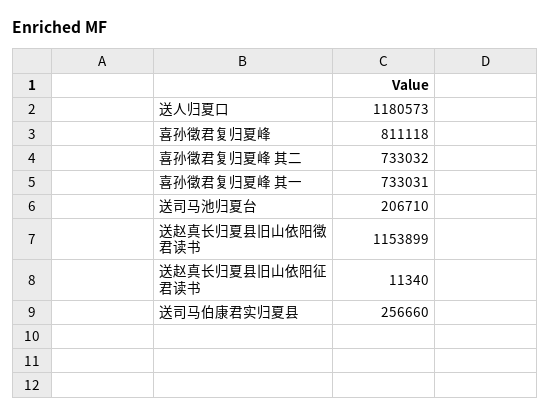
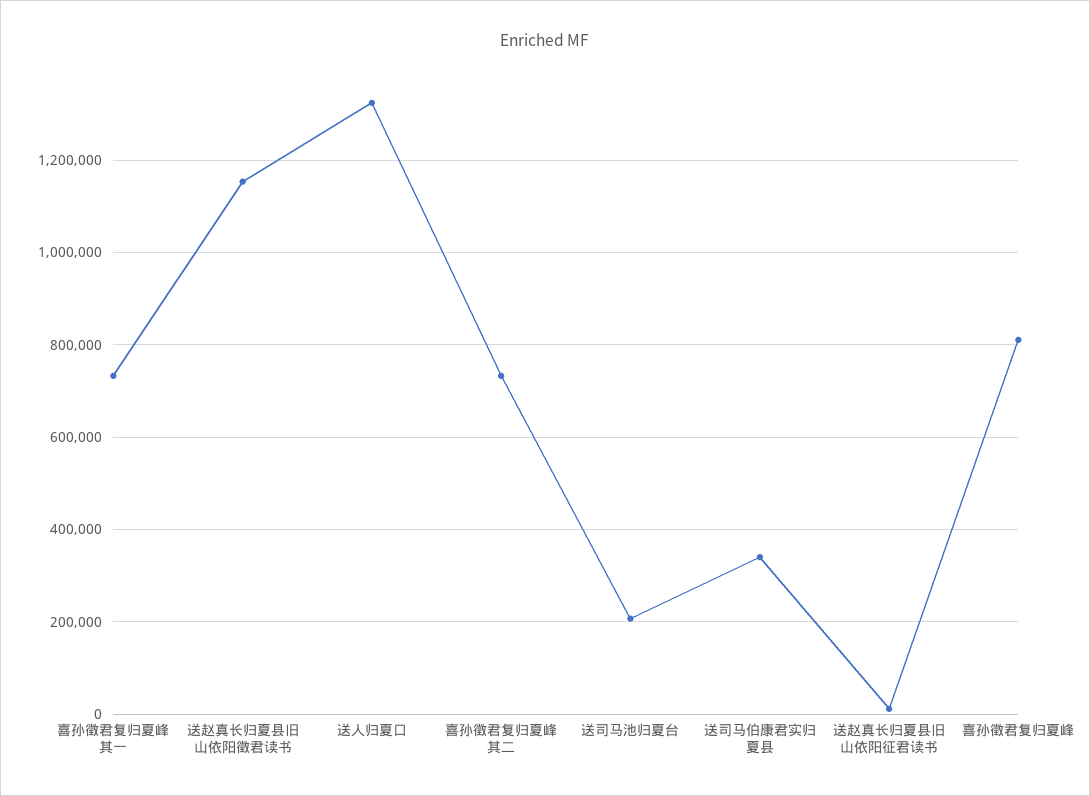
送人归夏口: 1180573 -> 1320000
送司马伯康君实归夏县: 256660 -> 340000

